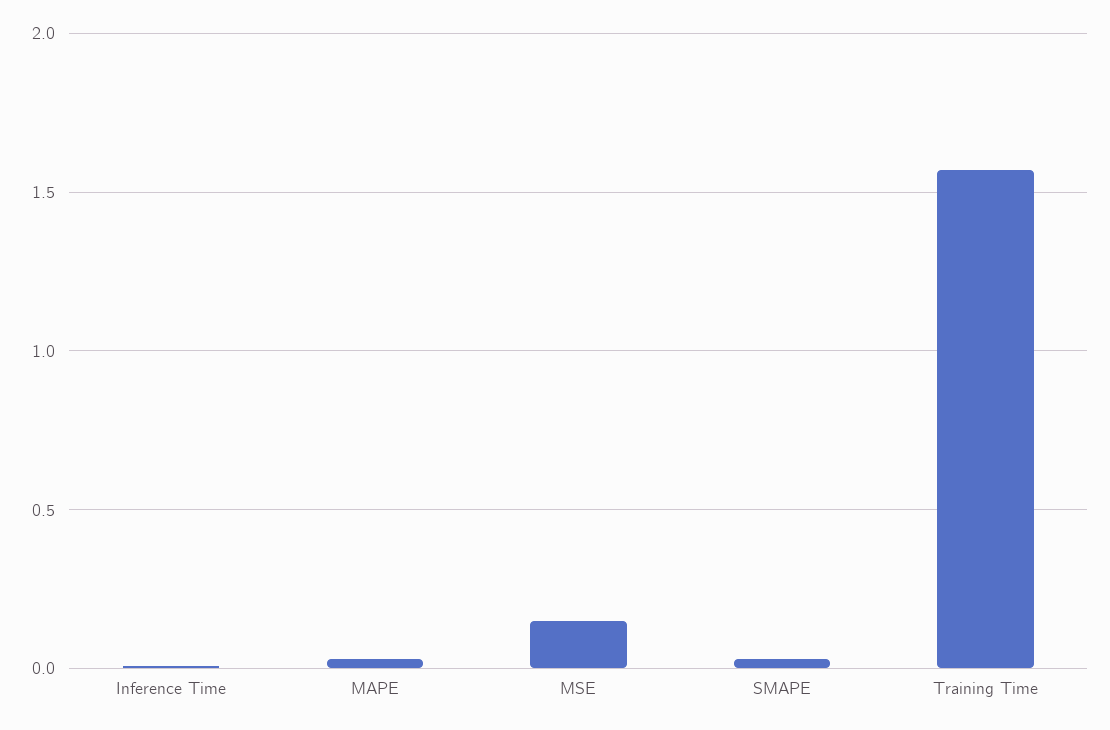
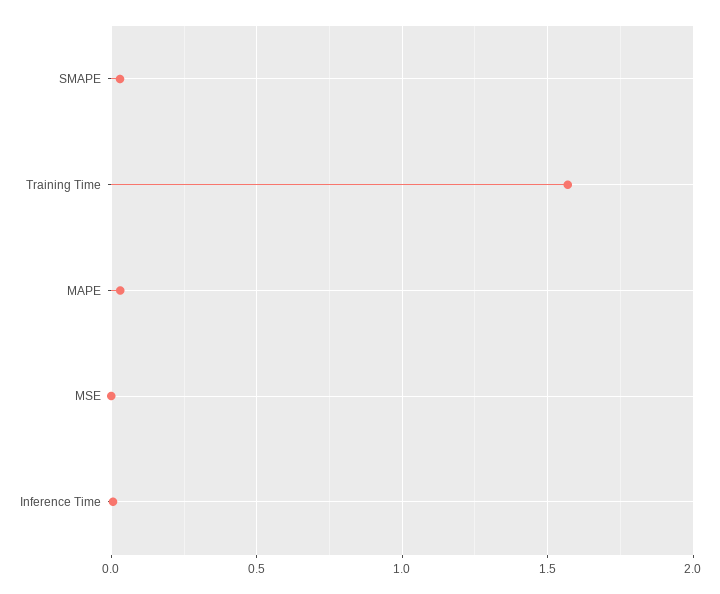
MSE: 0.15 -> 0

